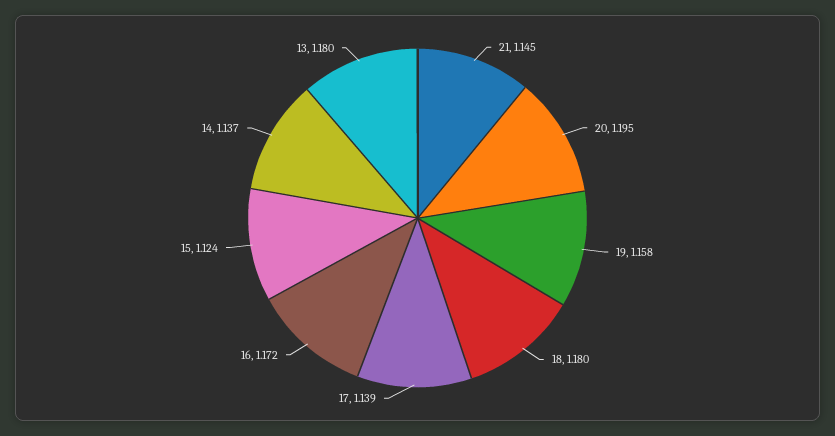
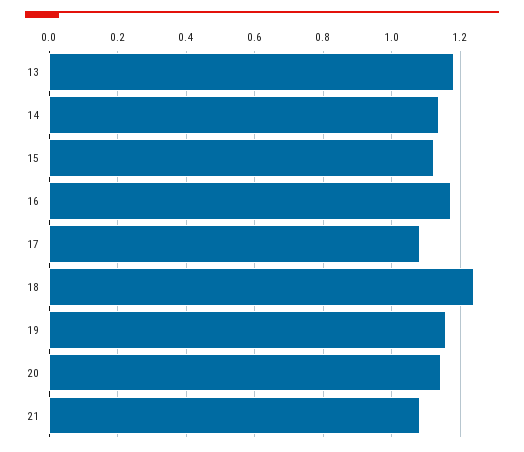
21: 1.145 -> 1.08
20: 1.195 -> 1.14
18: 1.18 -> 1.24
17: 1.139 -> 1.08

